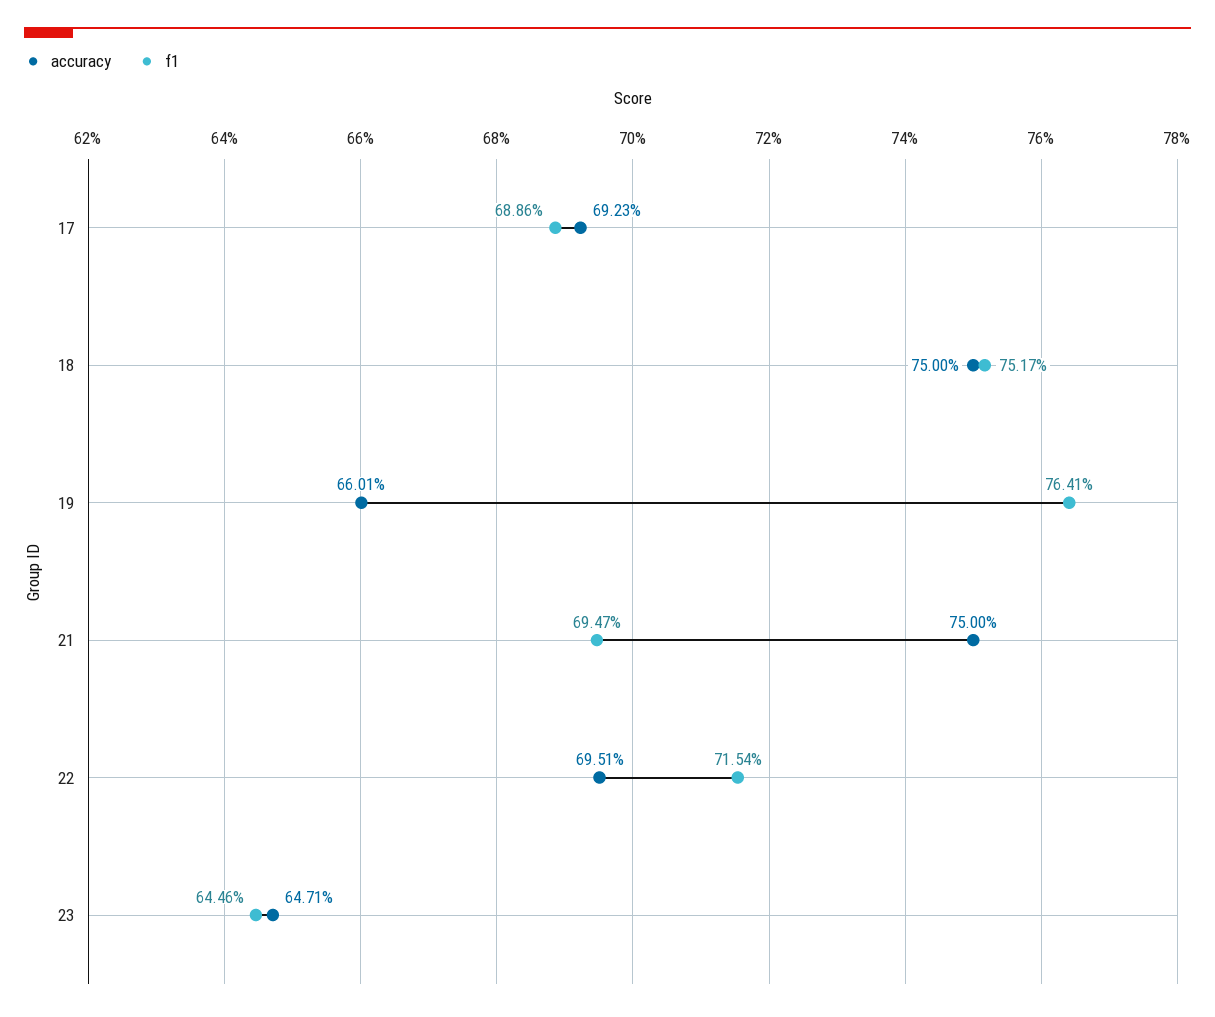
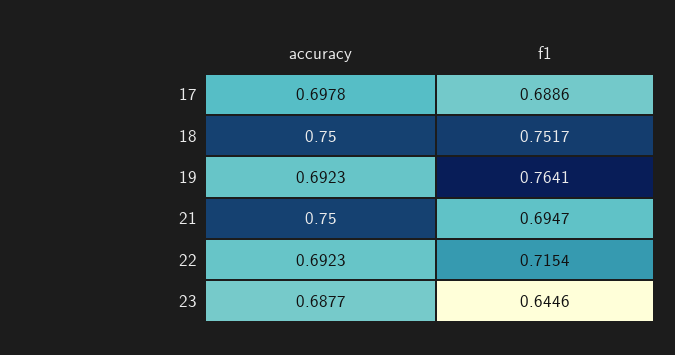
accuracy, 17: 0.6923 -> 0.6978
accuracy, 19: 0.6601 -> 0.6923
accuracy, 22: 0.6951 -> 0.6923
accuracy, 23: 0.6471 -> 0.6877

